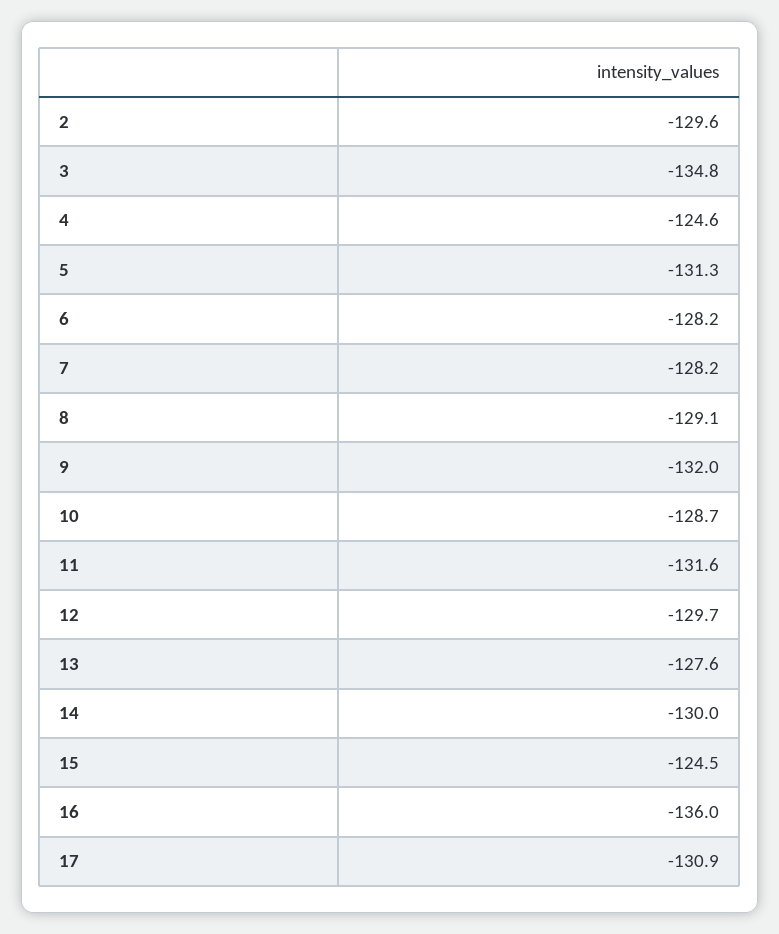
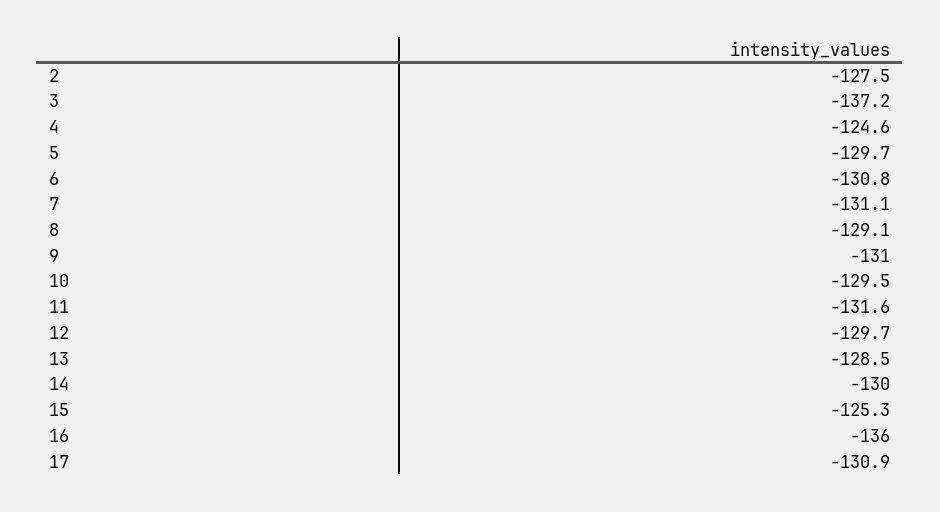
2: -129.6 -> -127.5
3: -134.8 -> -137.2
5: -131.3 -> -129.7
6: -128.2 -> -130.8
7: -128.2 -> -131.1
9: -132 -> -131
10: -128.7 -> -129.5
13: -127.6 -> -128.5
15: -124.5 -> -125.3

